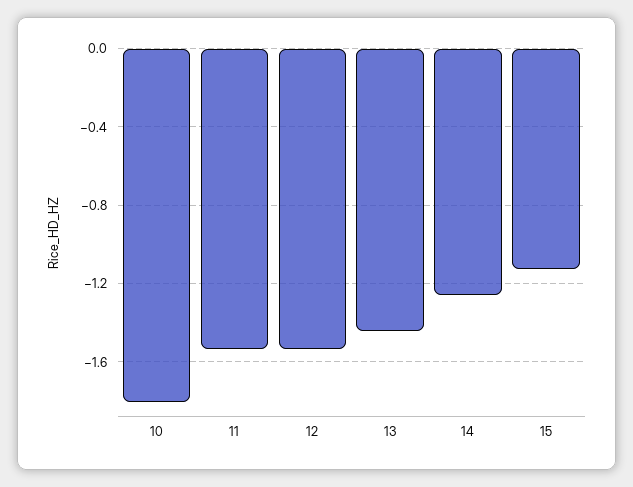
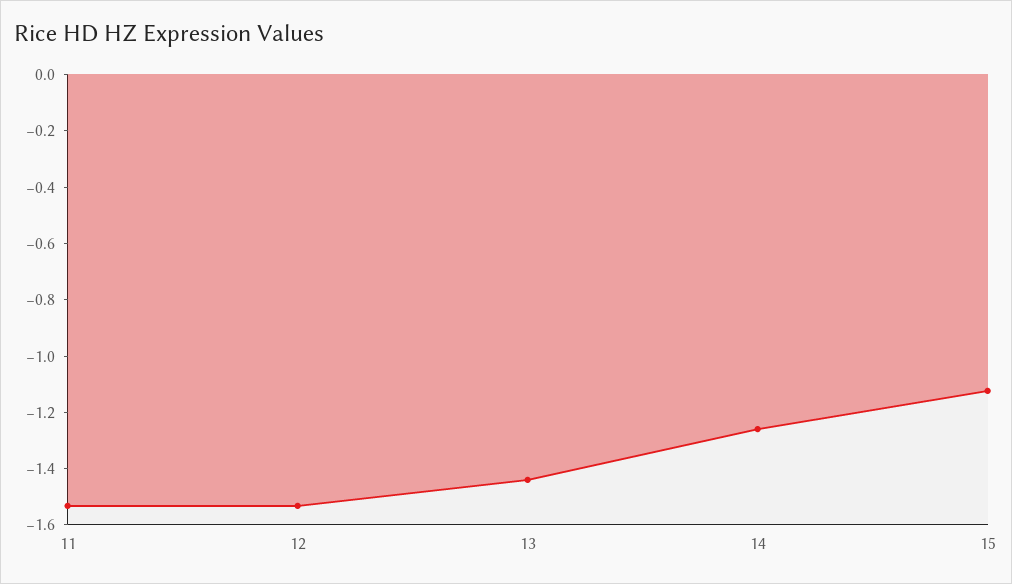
10: -1.8 -> none

